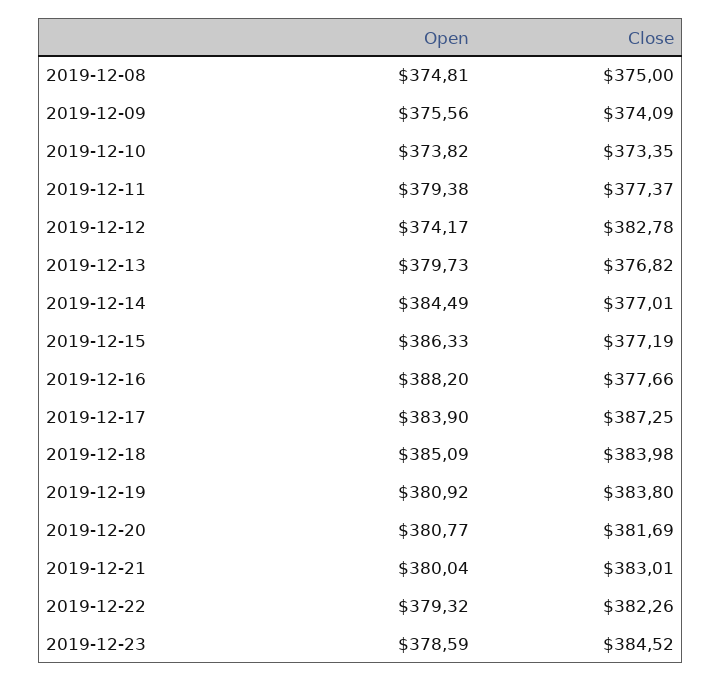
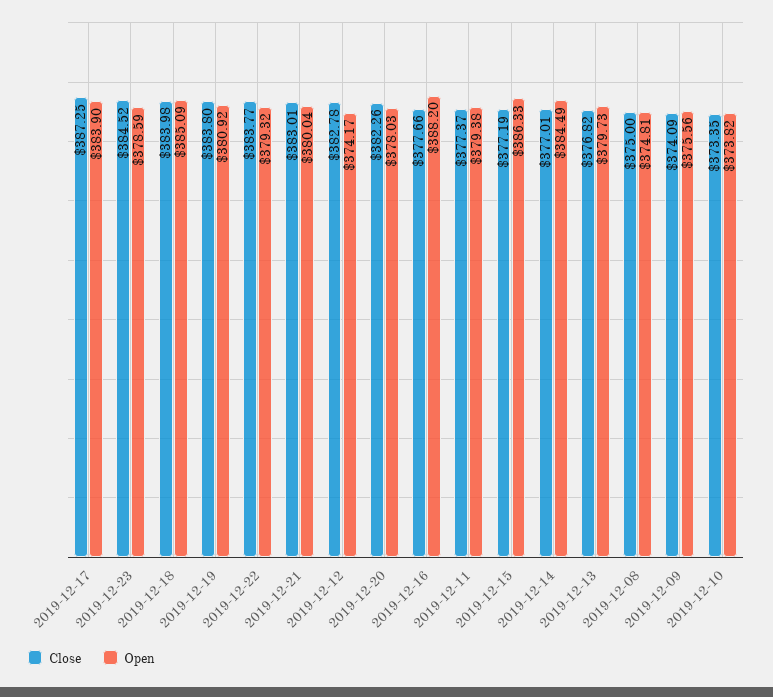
Open, 2019-12-20: 380.77 -> 378.03
Close, 2019-12-20: 381.69 -> 382.26
Close, 2019-12-22: 382.26 -> 383.77

